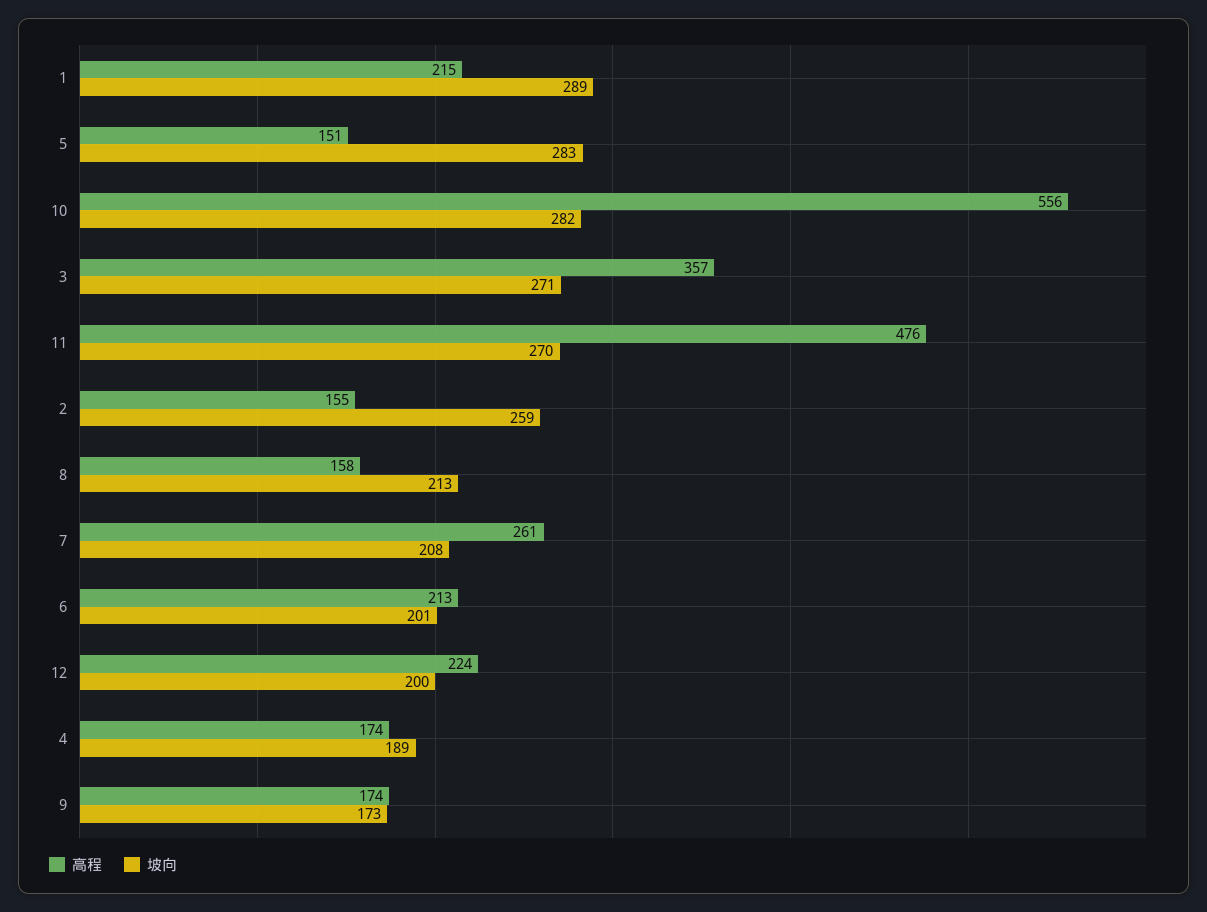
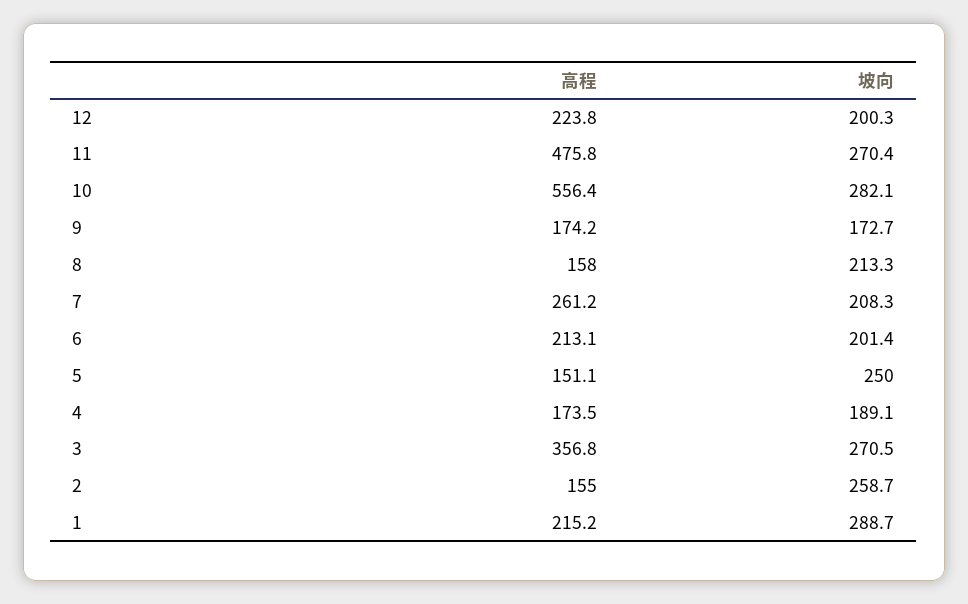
坡向, 5: 283 -> 250

